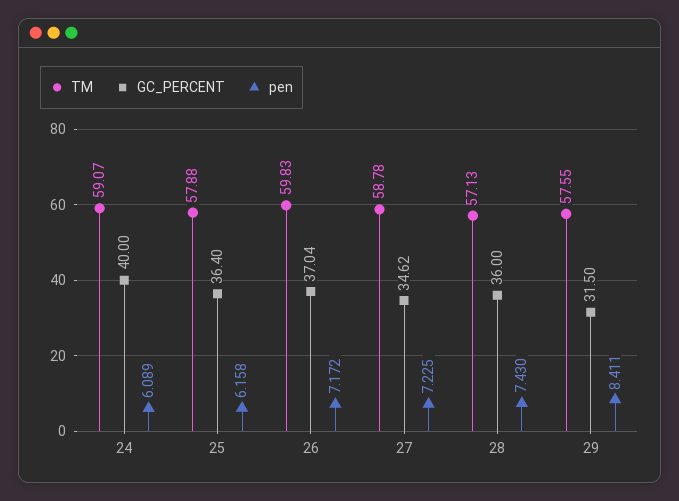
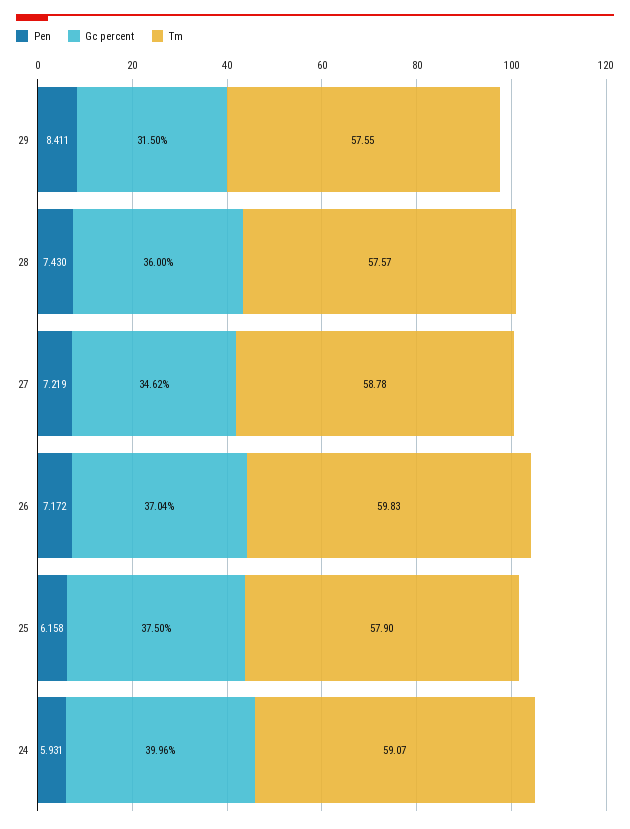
GC_PERCENT, 24: 40 -> 39.96
pen, 24: 6.089 -> 5.931
TM, 25: 57.88 -> 57.9
GC_PERCENT, 25: 36.4 -> 37.5
pen, 27: 7.225 -> 7.219
TM, 28: 57.13 -> 57.57

